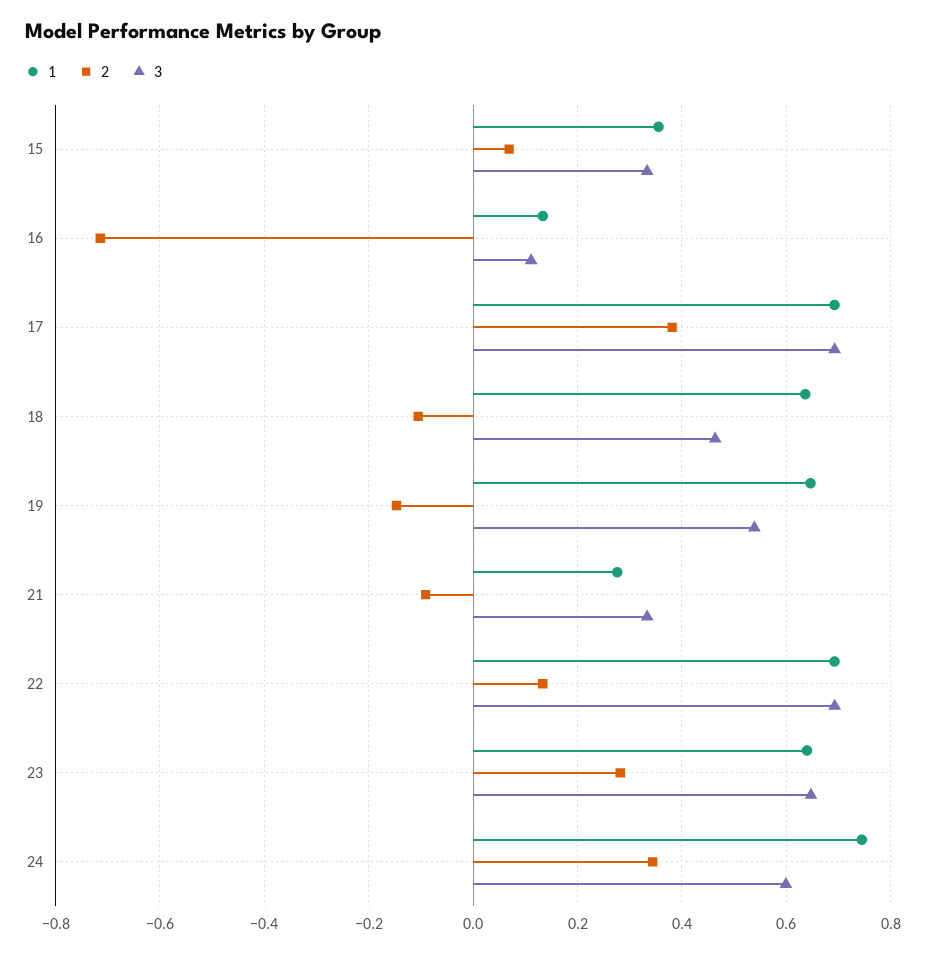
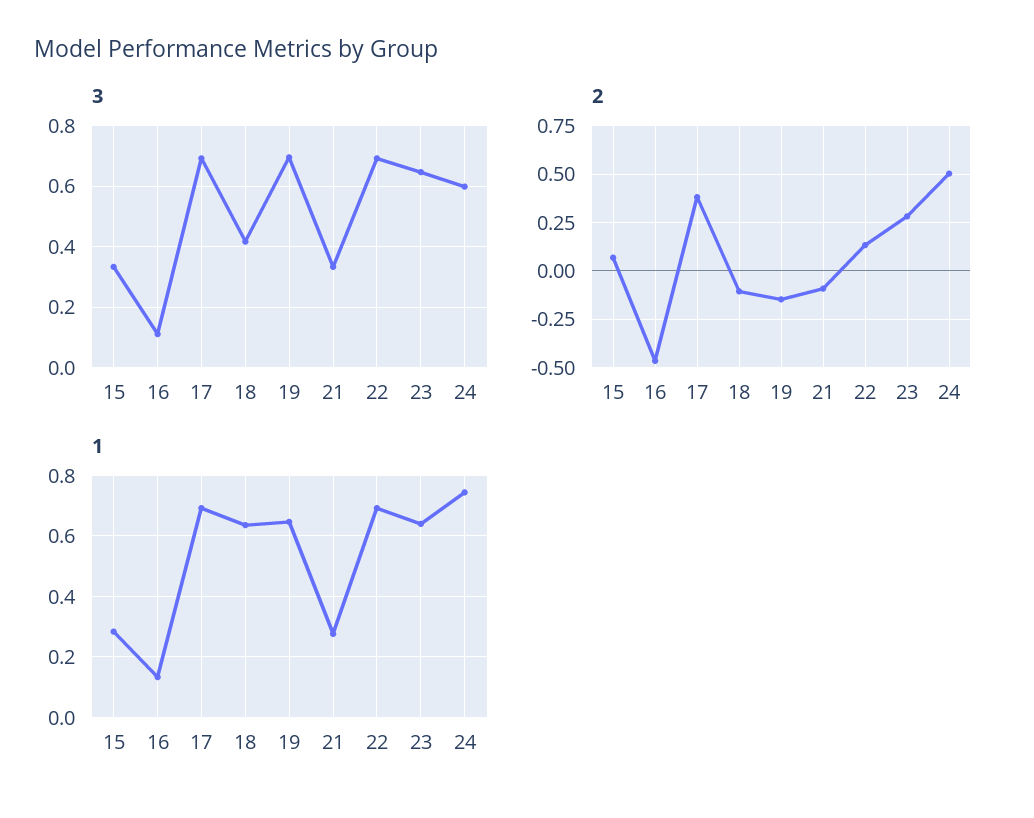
1, 15: 0.36 -> 0.28
2, 16: -0.72 -> -0.45
3, 18: 0.46 -> 0.42
3, 19: 0.54 -> 0.7
2, 24: 0.34 -> 0.5

